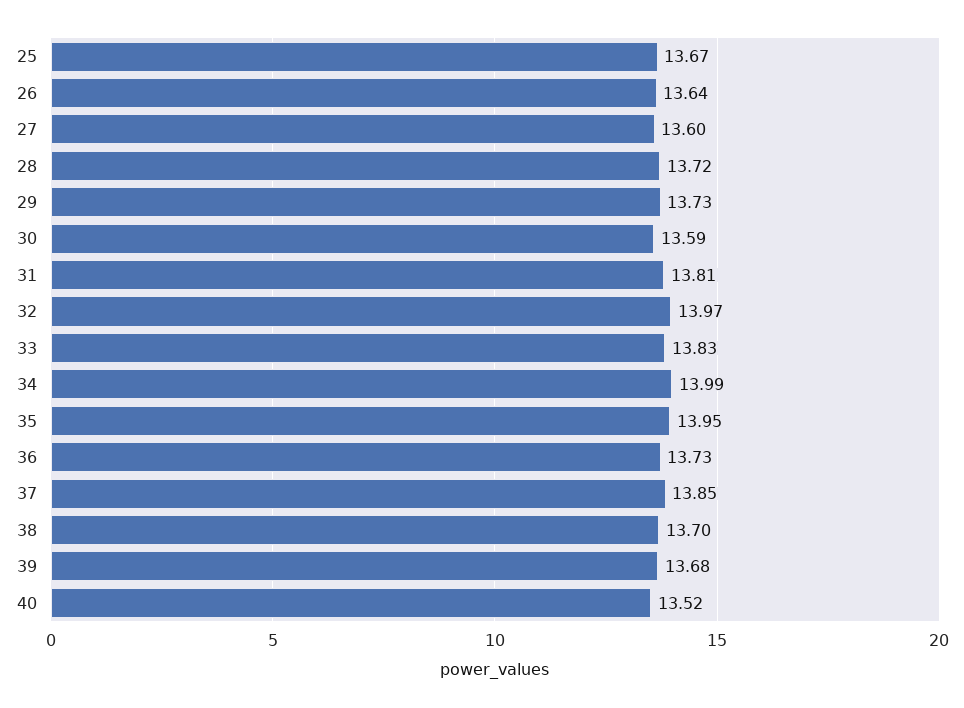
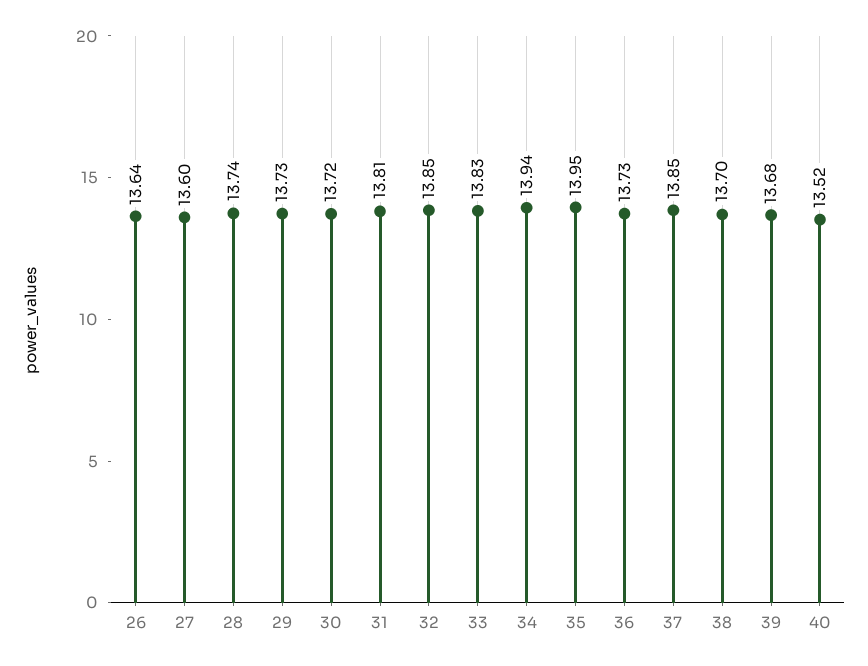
25: 13.67 -> none
28: 13.72 -> 13.74
30: 13.59 -> 13.72
32: 13.97 -> 13.85
34: 13.99 -> 13.94

